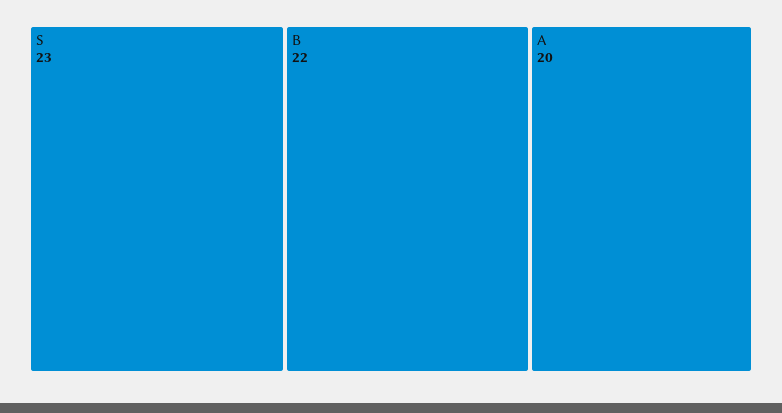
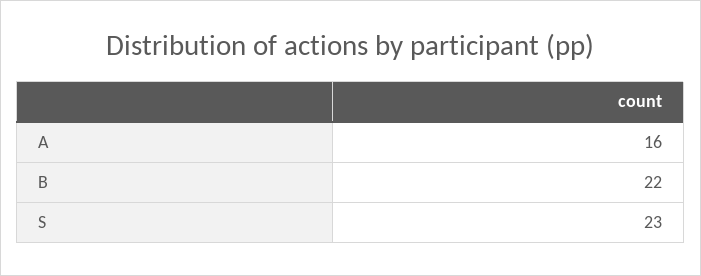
A: 20 -> 16

